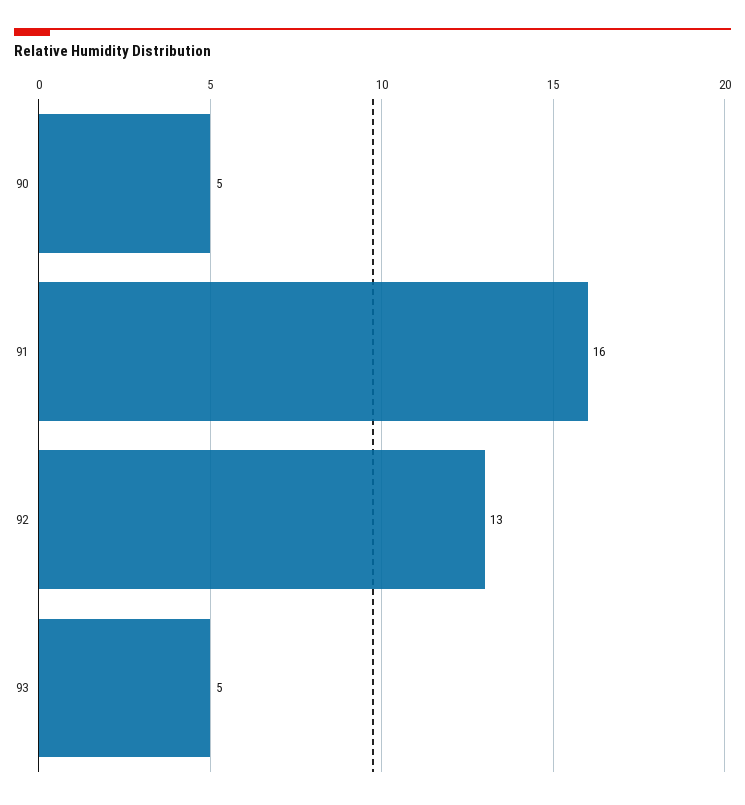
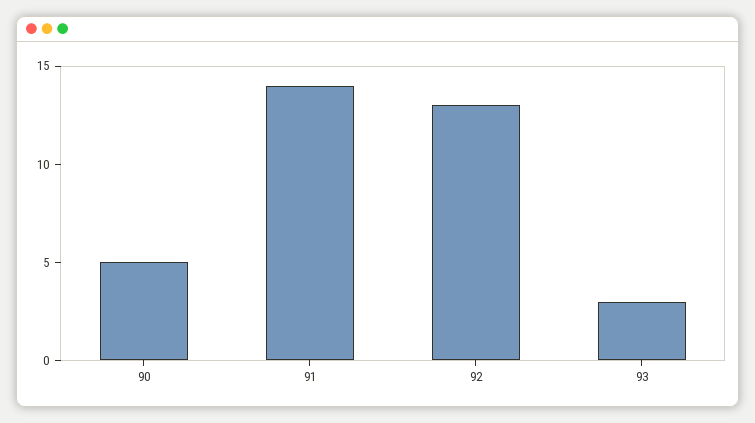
91: 16 -> 14
93: 5 -> 3

